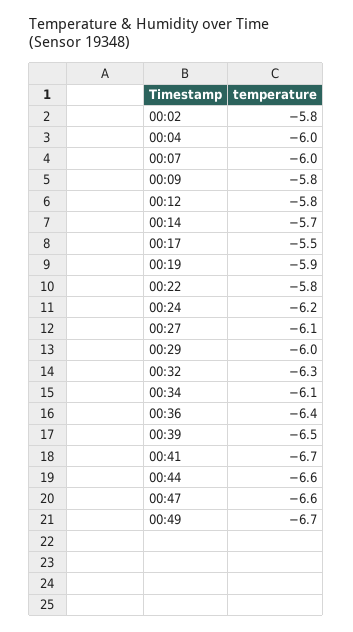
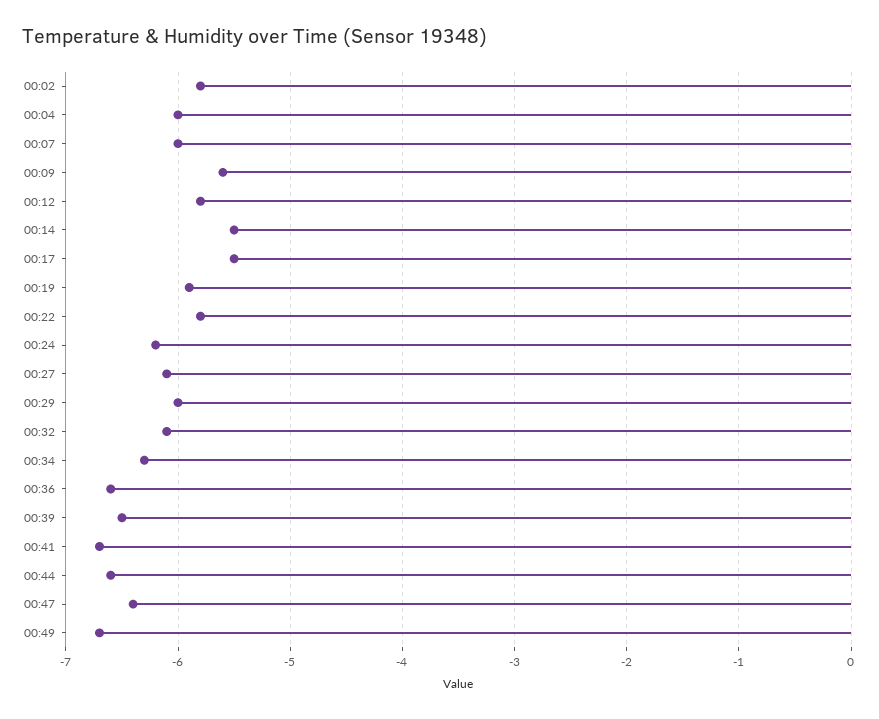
00:09: -5.8 -> -5.6
00:14: -5.7 -> -5.5
00:32: -6.3 -> -6.1
00:34: -6.1 -> -6.3
00:36: -6.4 -> -6.6
00:47: -6.6 -> -6.4

